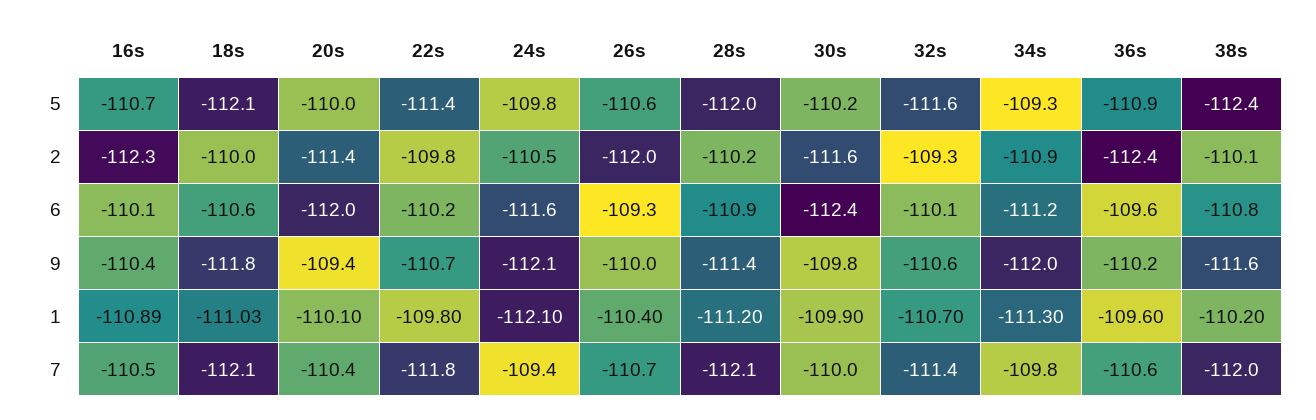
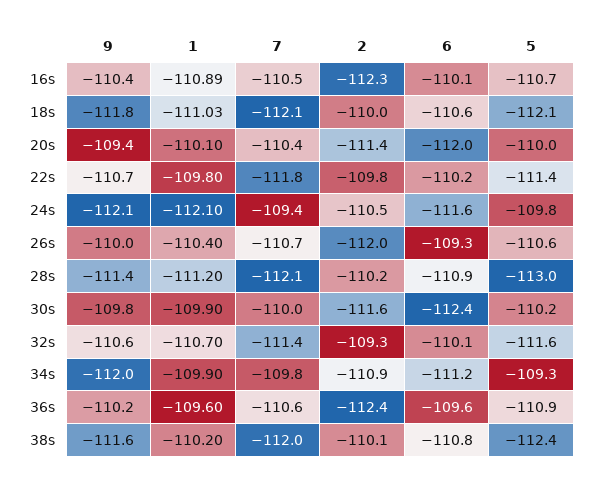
28s, 5: -112 -> -113
34s, 1: -111.3 -> -109.9

